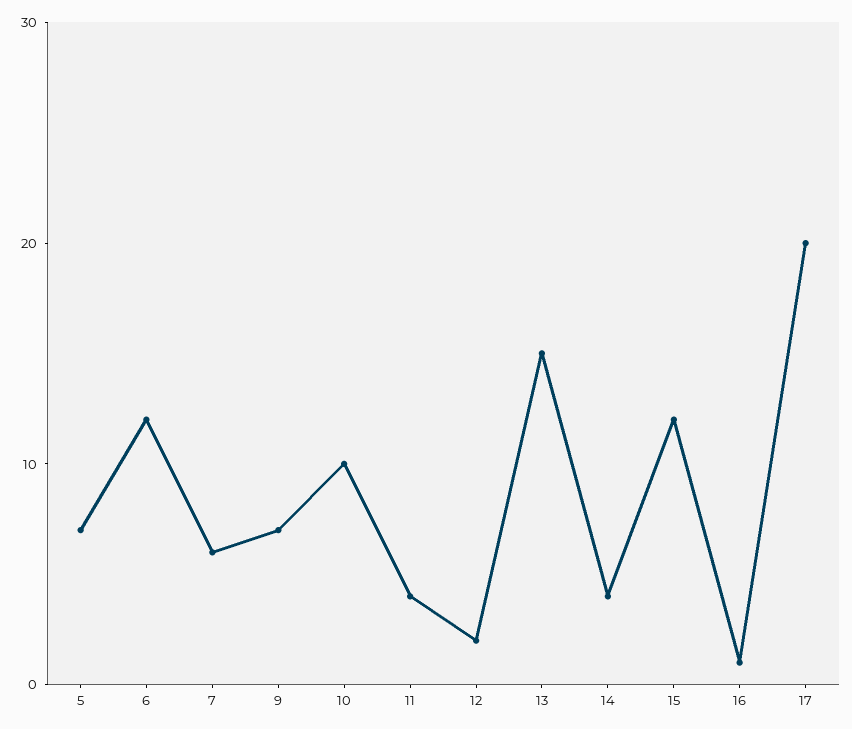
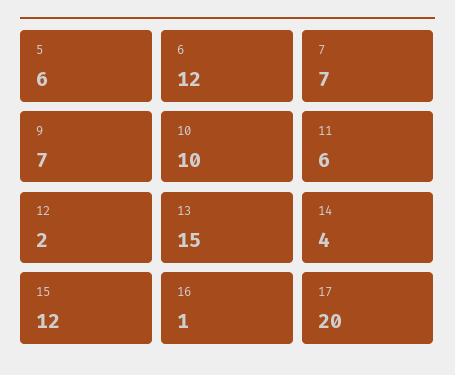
5: 7 -> 6
7: 6 -> 7
11: 4 -> 6

